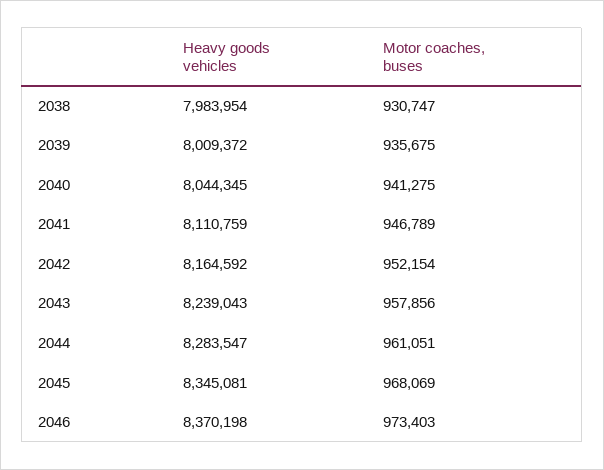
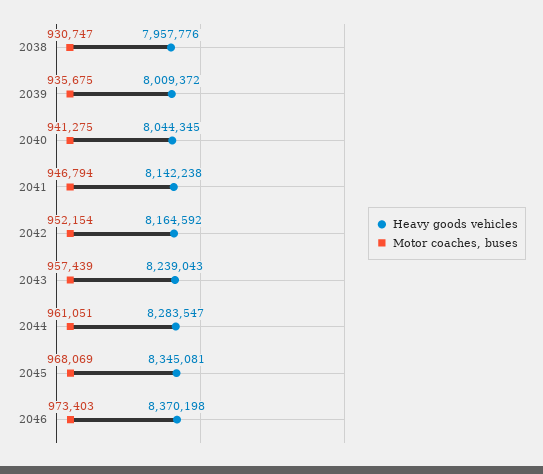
Heavy goods vehicles, 2038: 7983954 -> 7957776
Heavy goods vehicles, 2041: 8110759 -> 8142238
Motor coaches, buses, 2041: 946789 -> 946794
Motor coaches, buses, 2043: 957856 -> 957439

